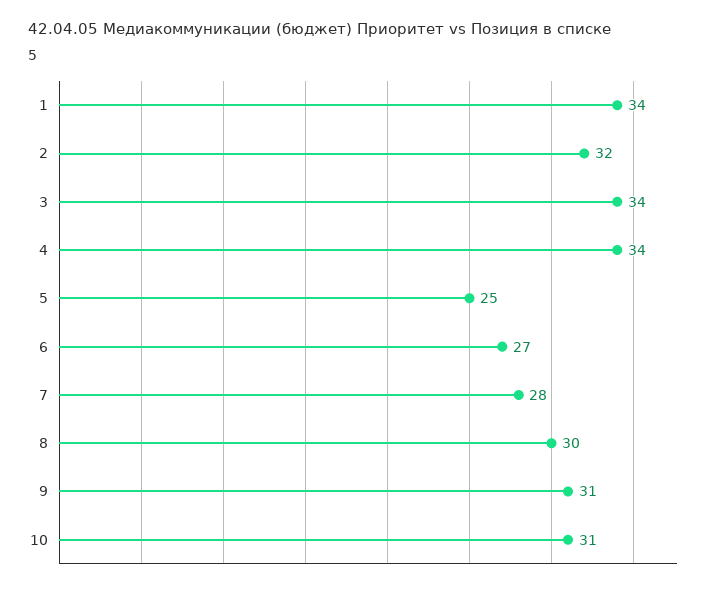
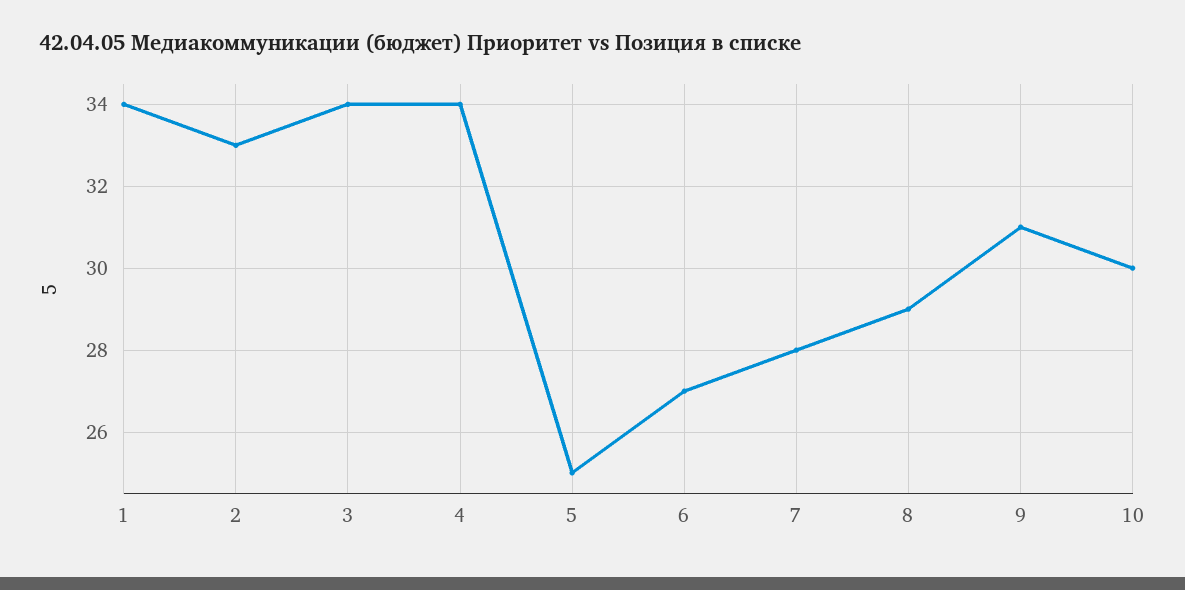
2: 32 -> 33
8: 30 -> 29
10: 31 -> 30

